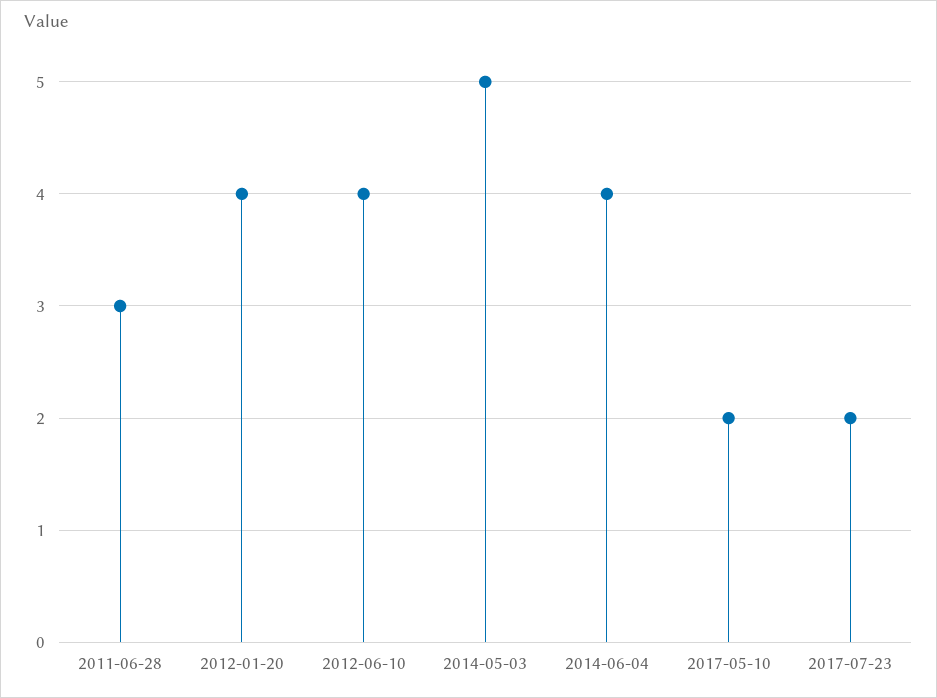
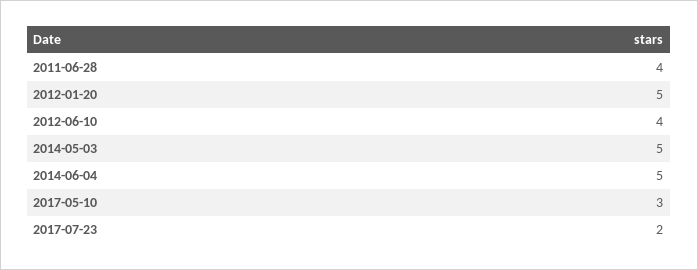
2011-06-28: 3 -> 4
2012-01-20: 4 -> 5
2014-06-04: 4 -> 5
2017-05-10: 2 -> 3

